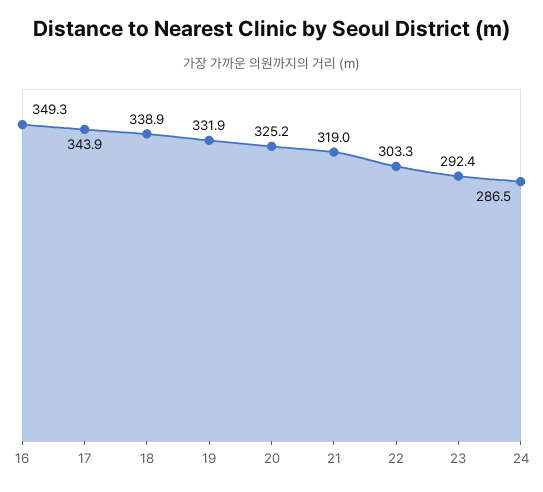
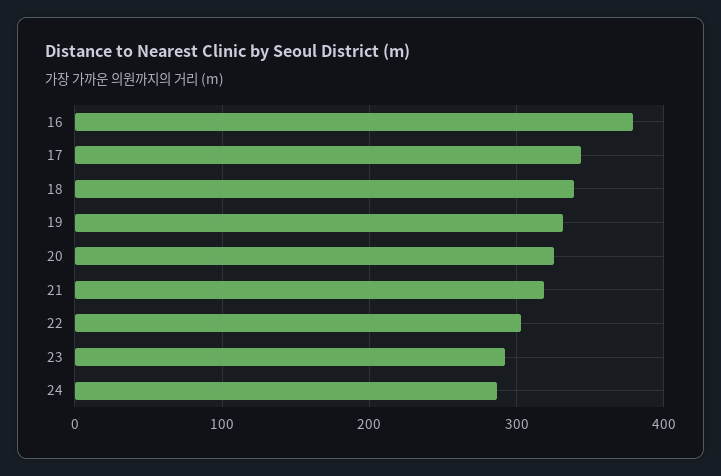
16: 349.3 -> 380

